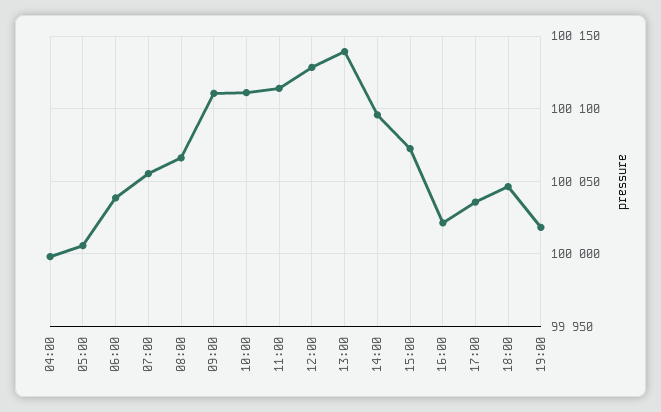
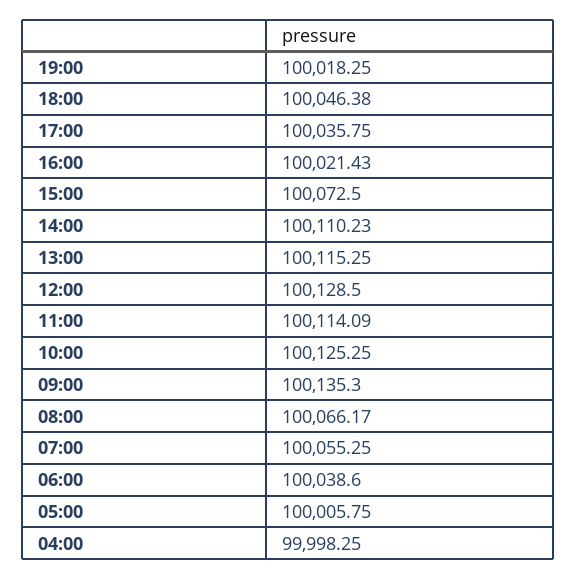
09:00: 100110 -> 100135.3
10:00: 100110 -> 100125.25
13:00: 100140 -> 100115.25
14:00: 100095 -> 100110.23

